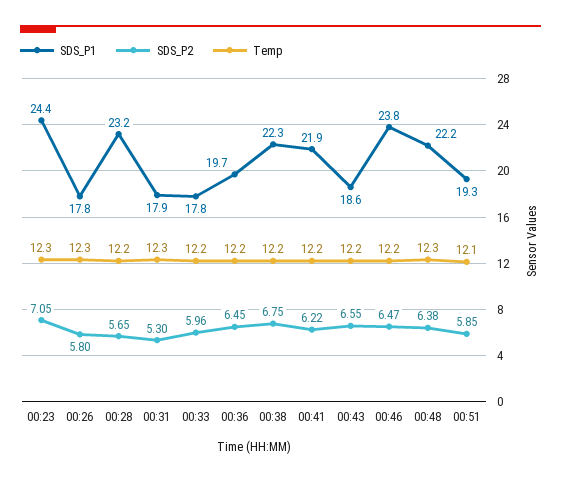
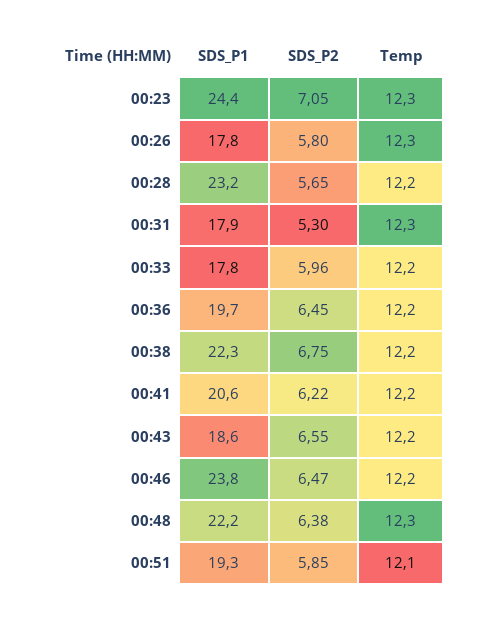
SDS_P1, 00:41: 21.9 -> 20.6

